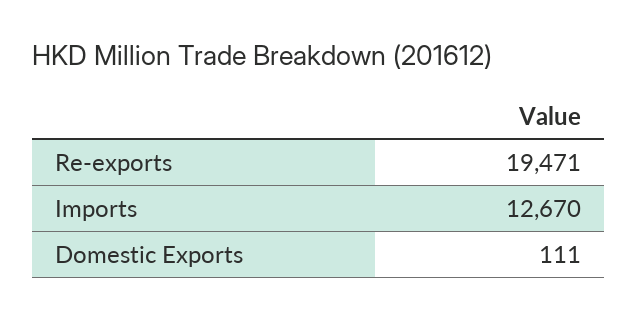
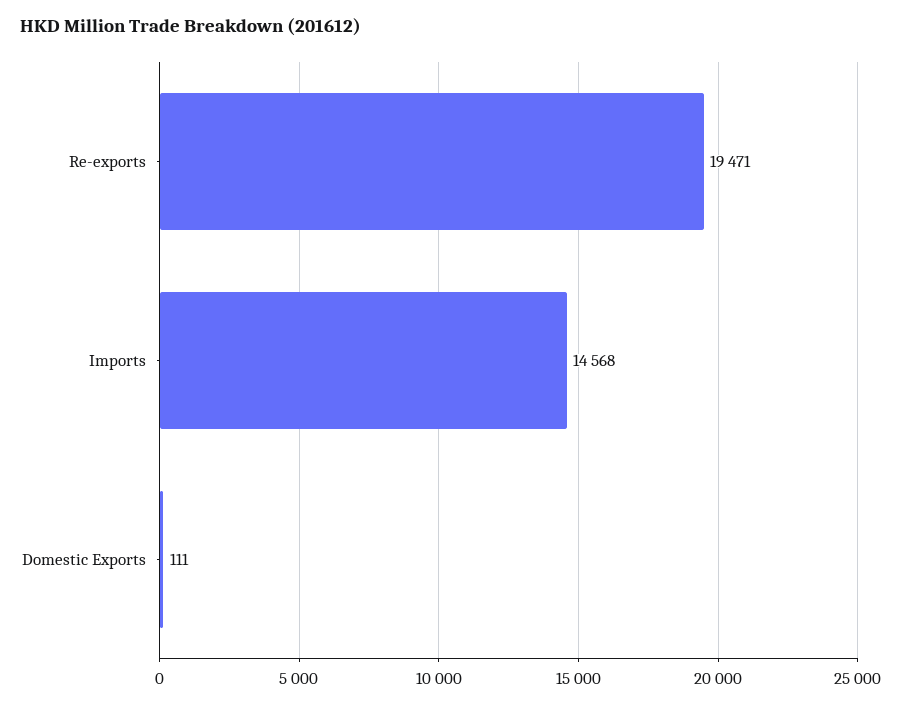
Imports: 12670 -> 14568

